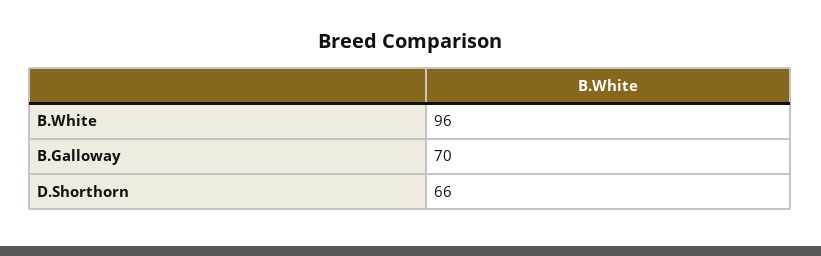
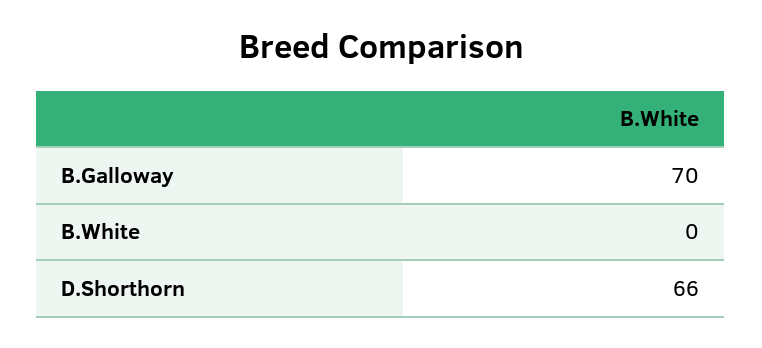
B.White: 96 -> 0

